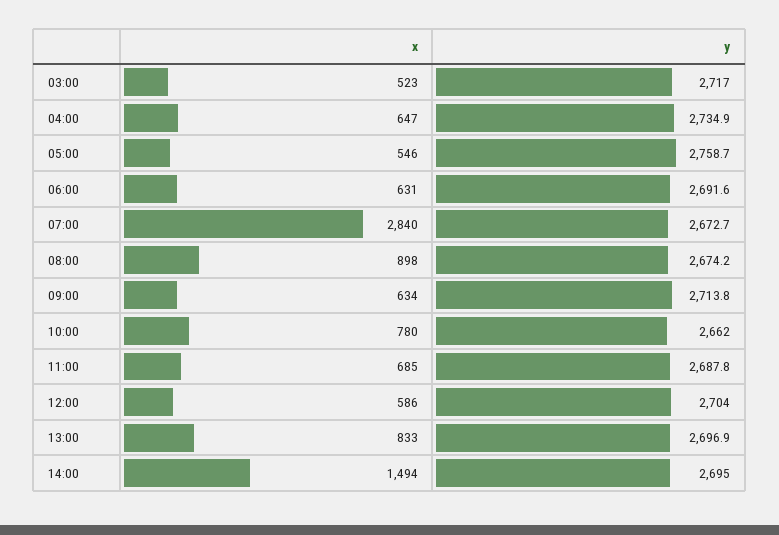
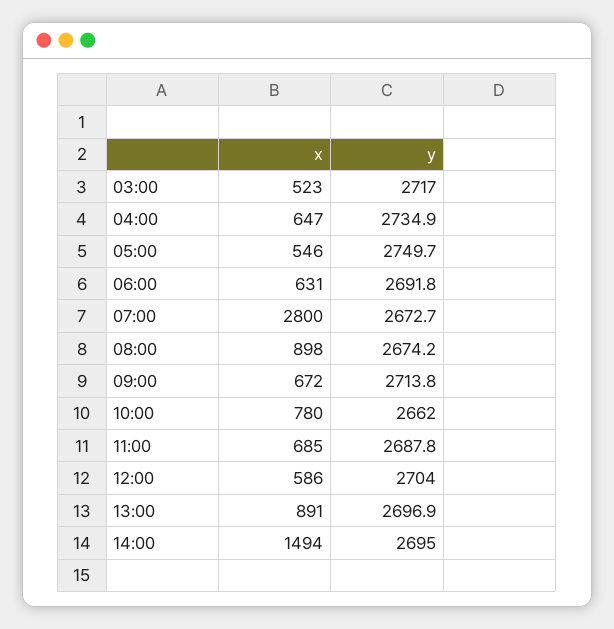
y, 05:00: 2758.7 -> 2749.7
y, 06:00: 2691.6 -> 2691.8
x, 07:00: 2840 -> 2800
x, 09:00: 634 -> 672
x, 13:00: 833 -> 891

